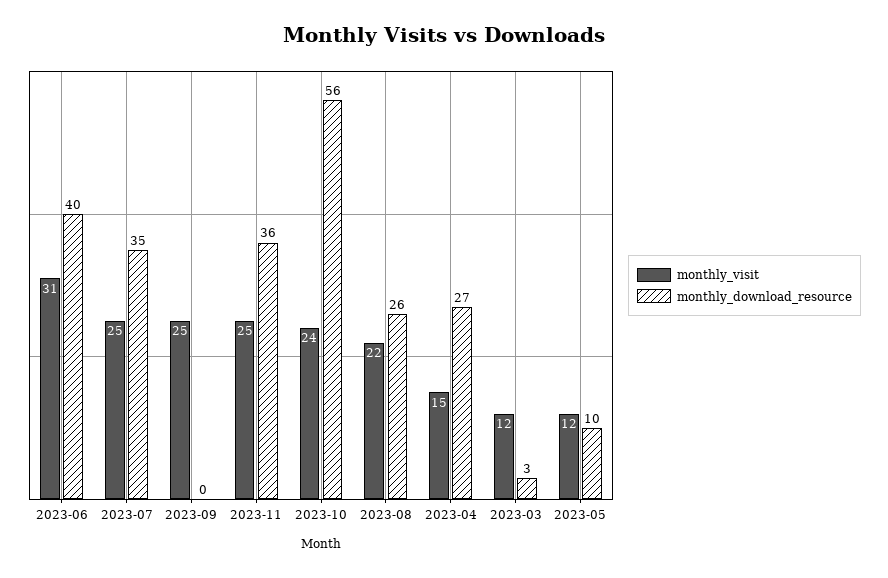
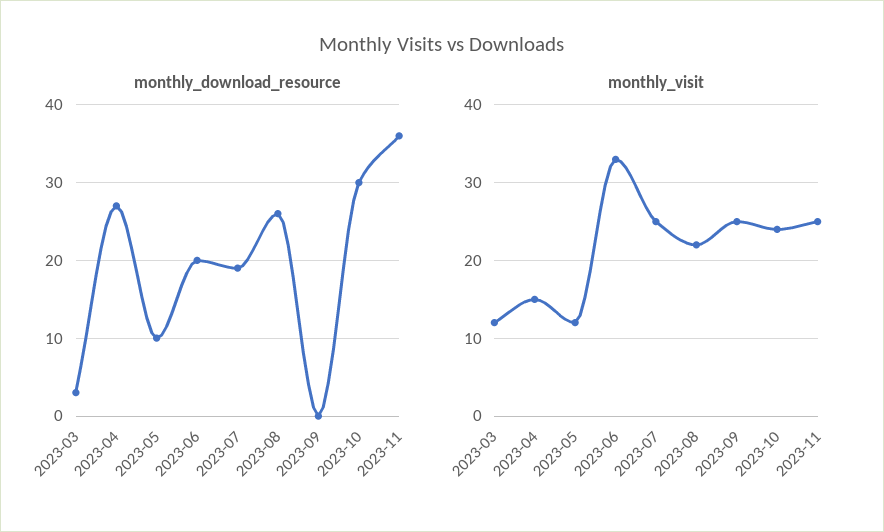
monthly_visit, 2023-06: 31 -> 33
monthly_download_resource, 2023-06: 40 -> 20
monthly_download_resource, 2023-07: 35 -> 19
monthly_download_resource, 2023-10: 56 -> 30

